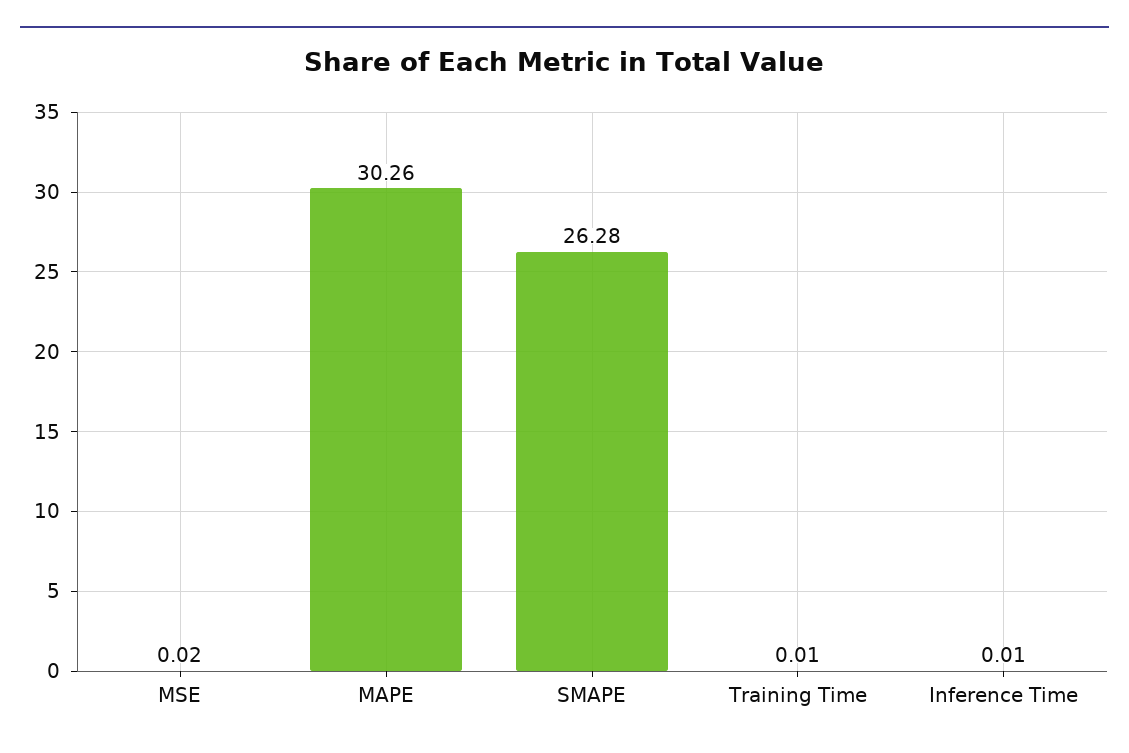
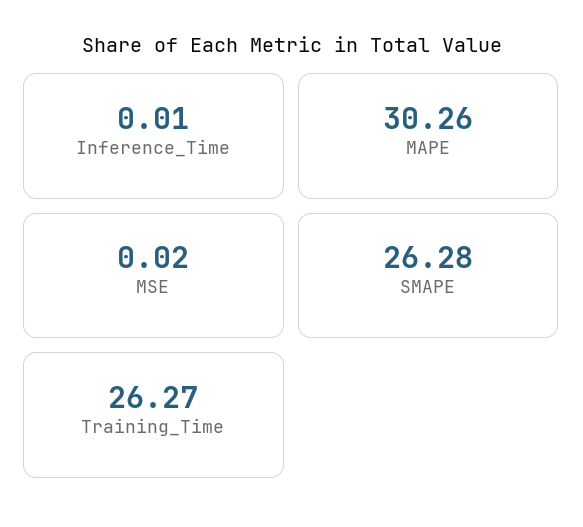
Training Time: 0.01 -> 26.27

